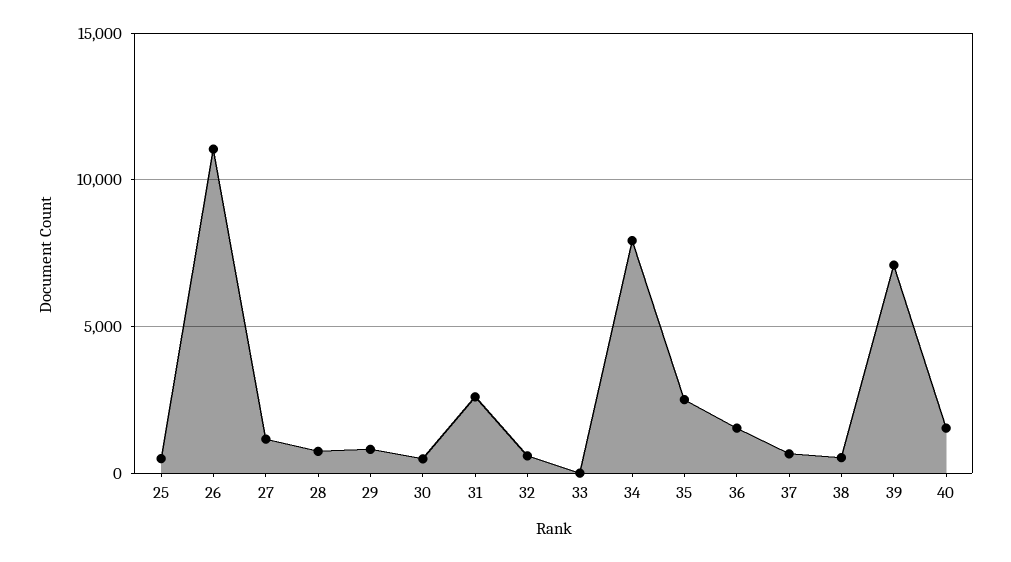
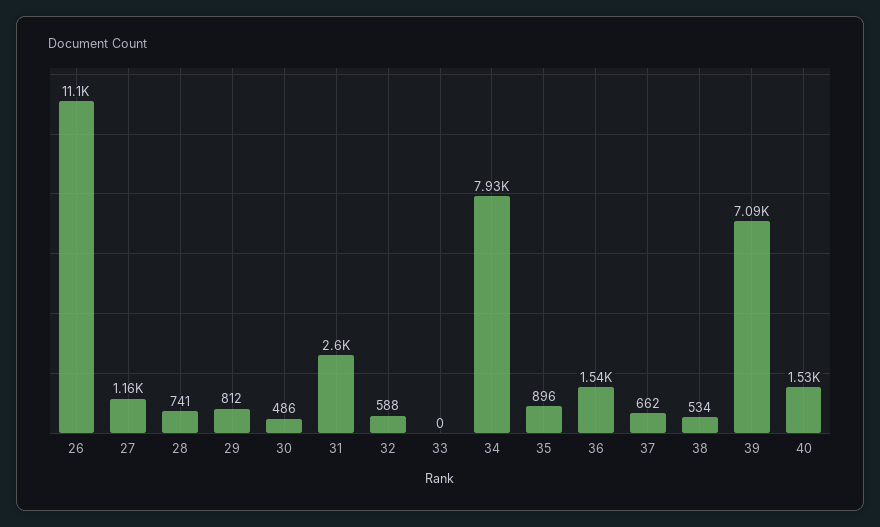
25: 500 -> none
35: 2500 -> 896

